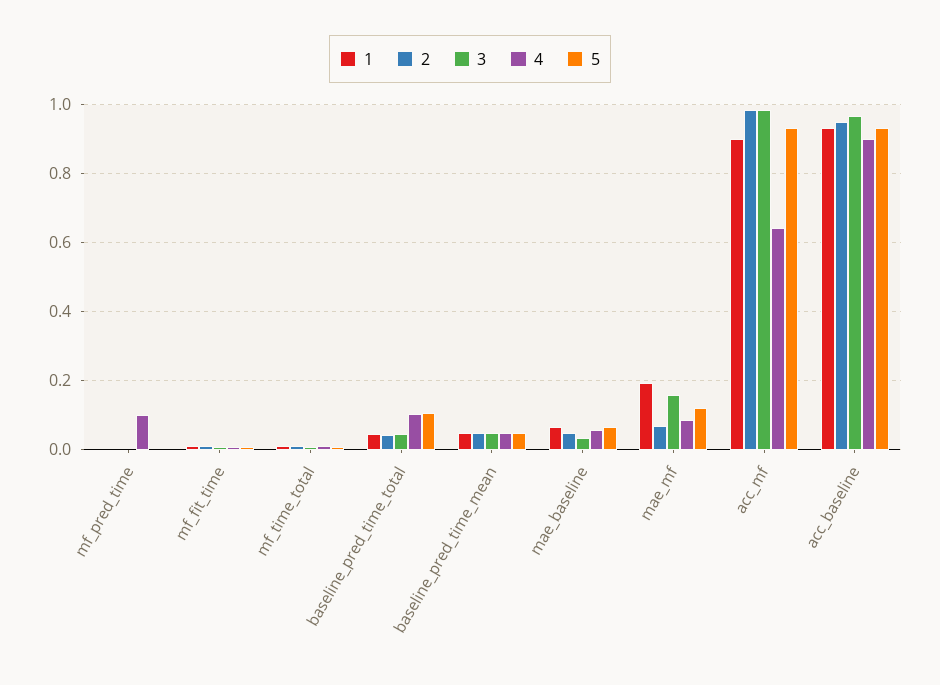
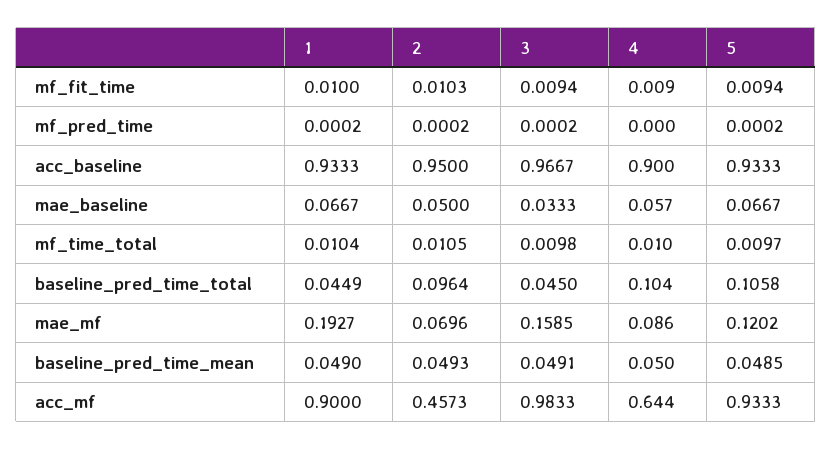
4, mf_pred_time: 0.1 -> 0
2, baseline_pred_time_total: 0.04 -> 0.0964
2, acc_mf: 0.98 -> 0.4573

